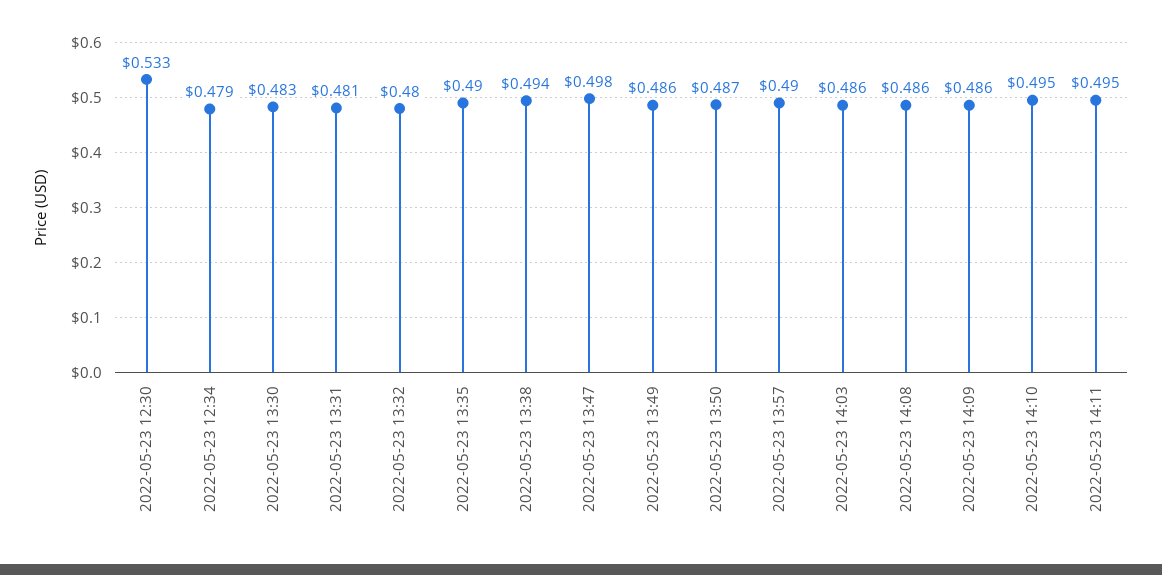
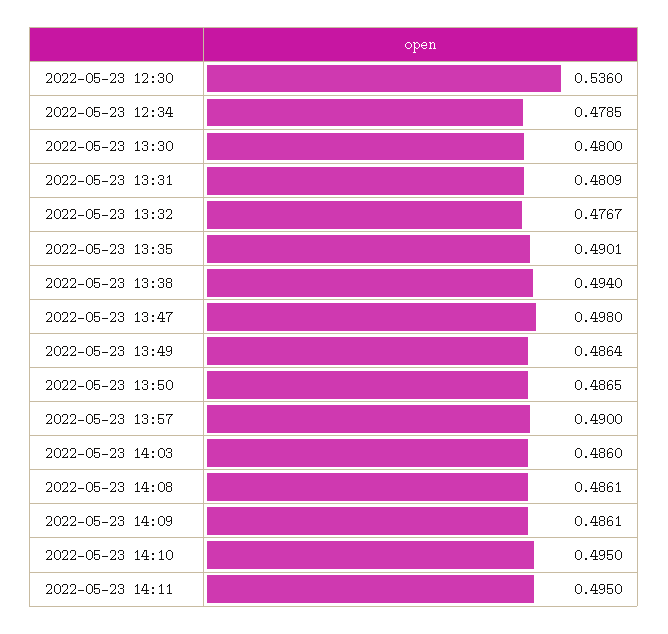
2022-05-23 12:30: 0.533 -> 0.536
2022-05-23 13:30: 0.483 -> 0.48
2022-05-23 13:32: 0.48 -> 0.4767

